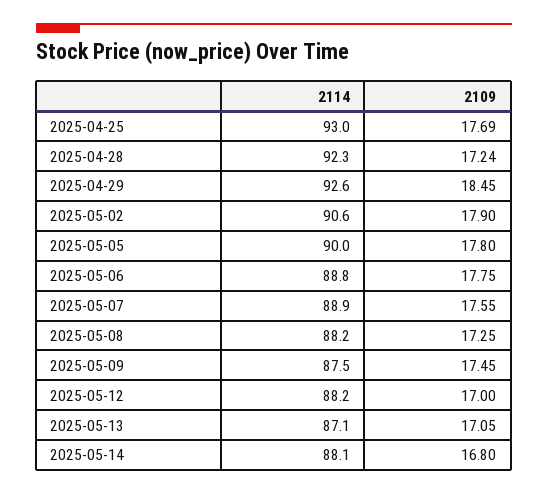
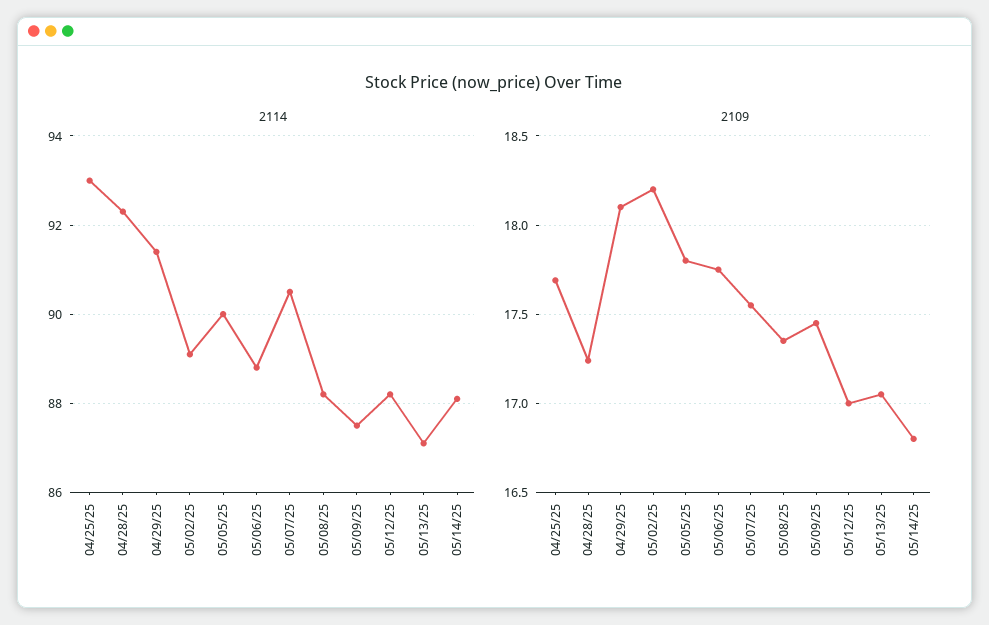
2114, 2025-04-29: 92.6 -> 91.5
2109, 2025-04-29: 18.45 -> 18.1
2114, 2025-05-02: 90.6 -> 89
2109, 2025-05-02: 17.9 -> 18.2
2114, 2025-05-07: 88.9 -> 90.5
2109, 2025-05-08: 17.25 -> 17.35

